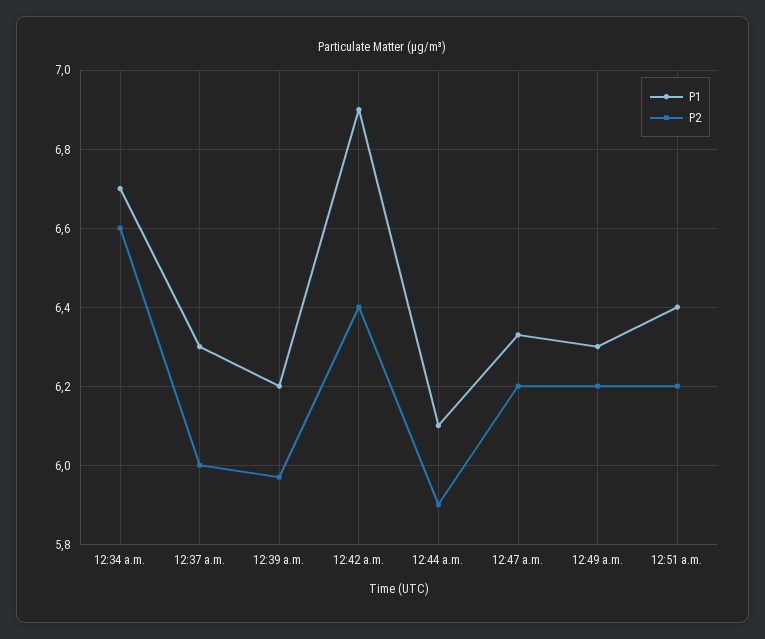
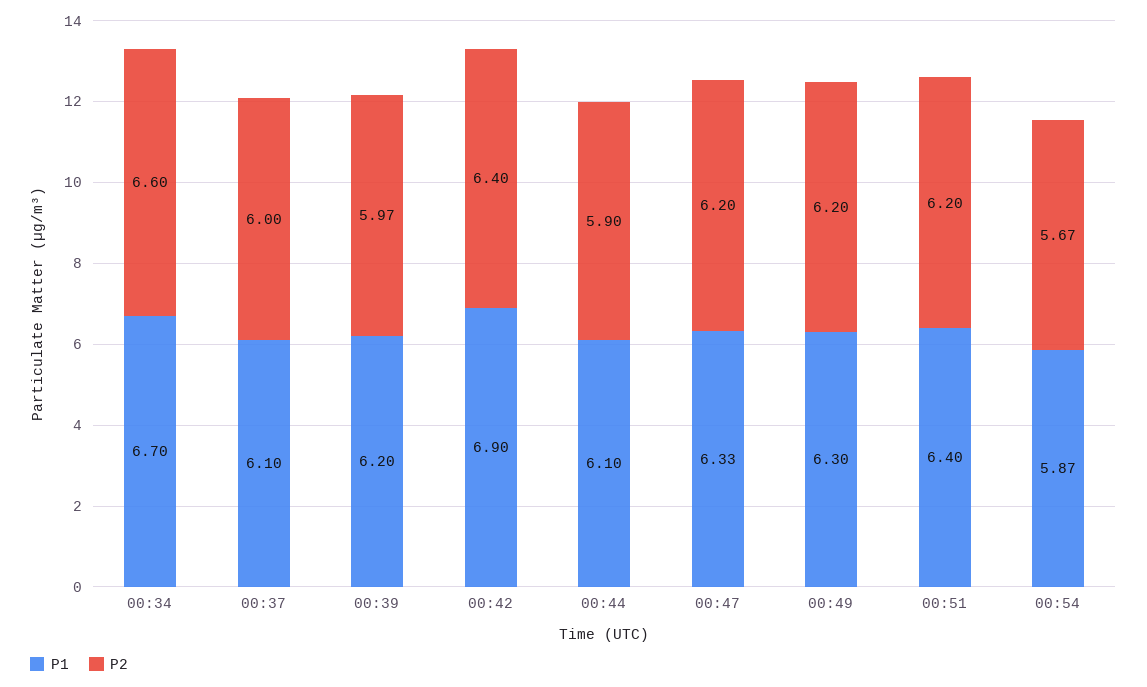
P1, 12:37 a.m.: 6.3 -> 6.1
P1, 00:54: none -> 5.87
P2, 00:54: none -> 5.67

